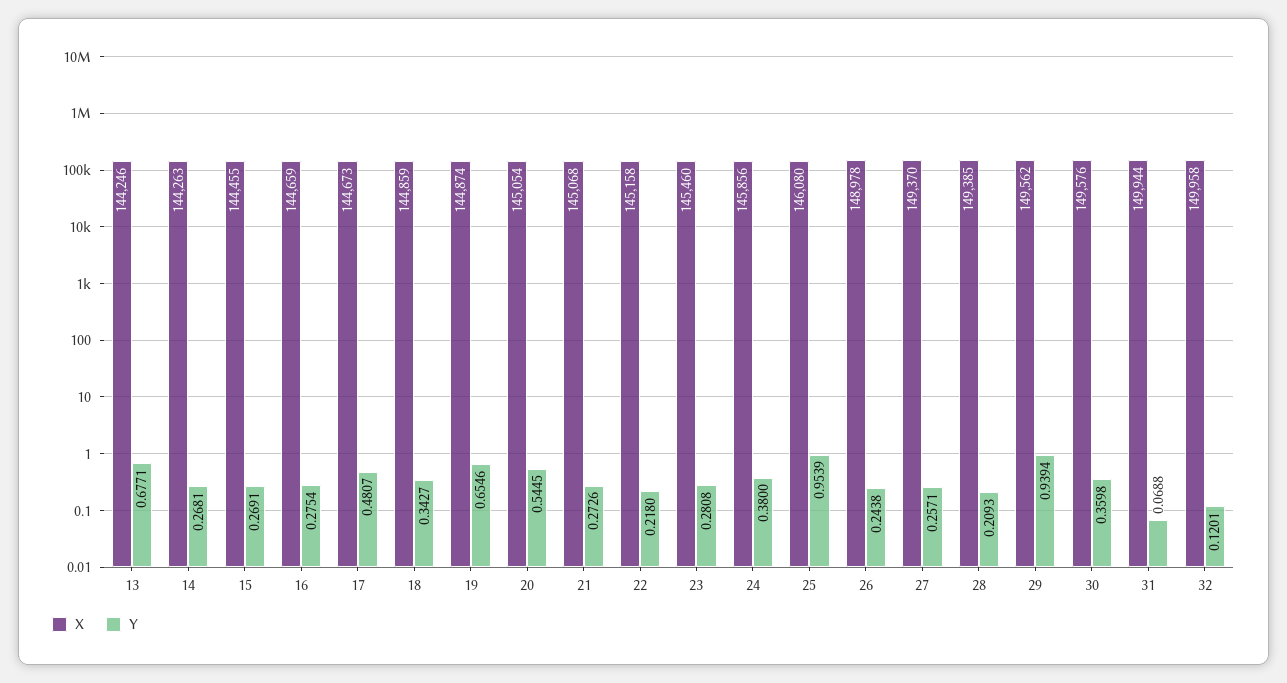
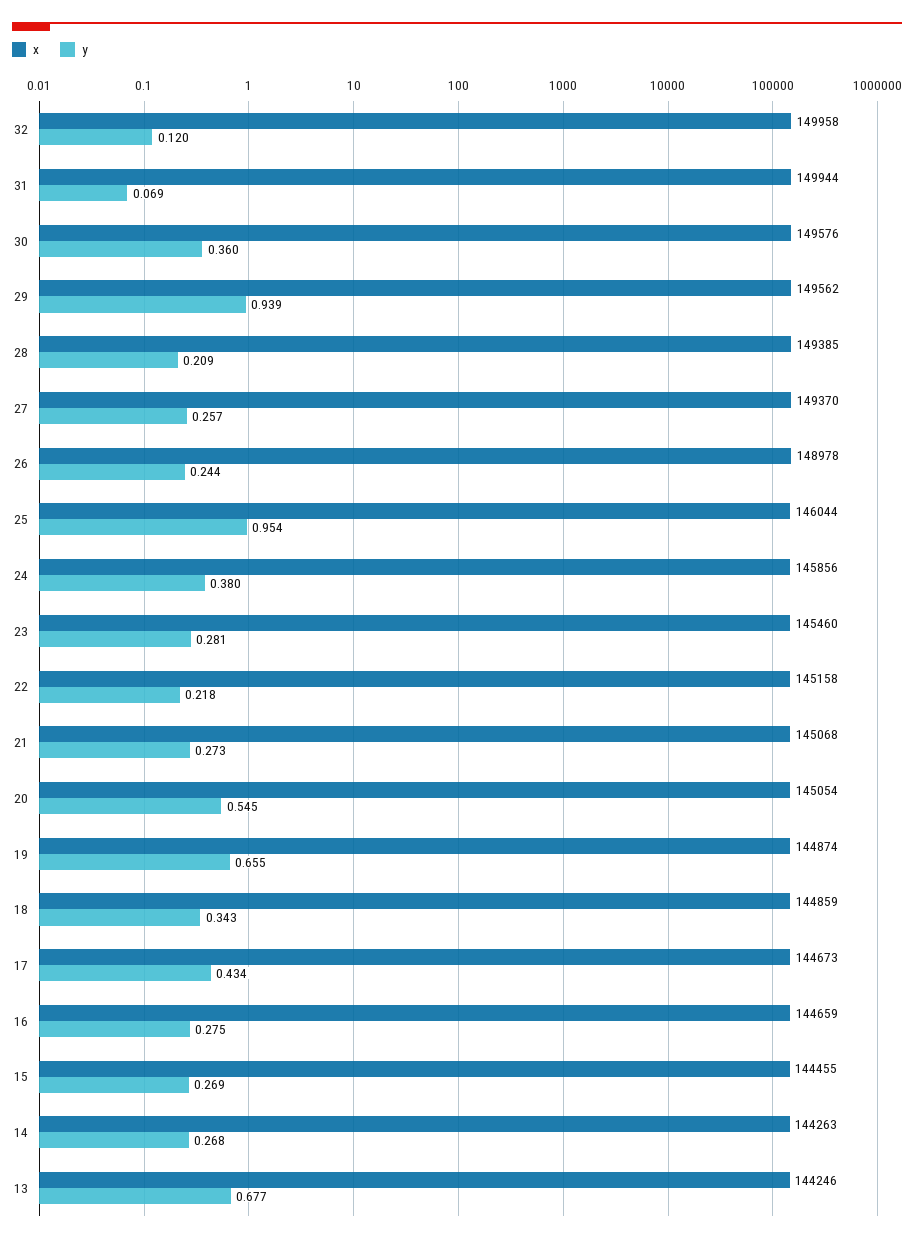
Y, 17: 0.4807 -> 0.434
X, 25: 146080 -> 146044

